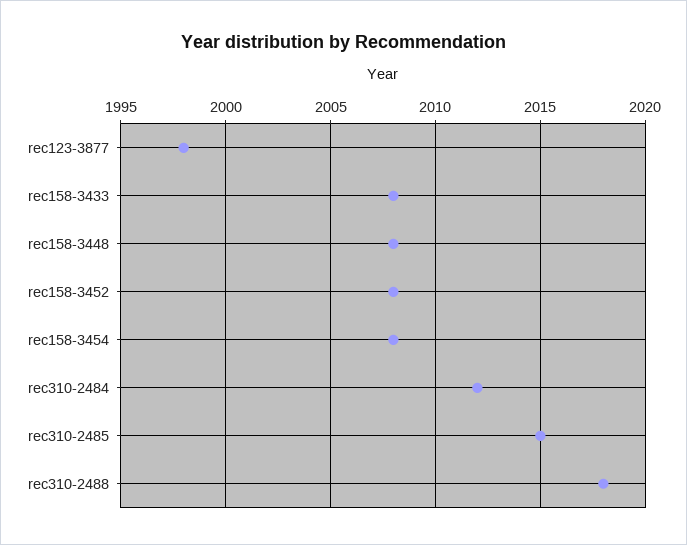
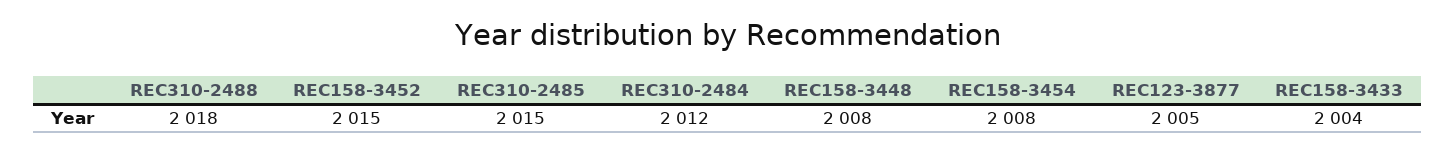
rec123-3877: 1998 -> 2005
rec158-3433: 2008 -> 2004
rec158-3452: 2008 -> 2015

